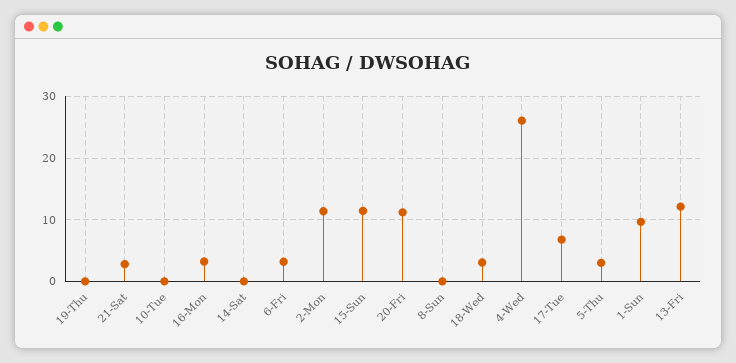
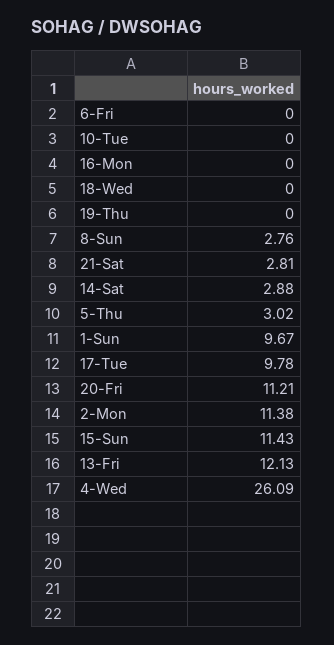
16-Mon: 3 -> 0
14-Sat: 0 -> 2.88
6-Fri: 3 -> 0
8-Sun: 0 -> 2.76
18-Wed: 3 -> 0
17-Tue: 7 -> 9.78

